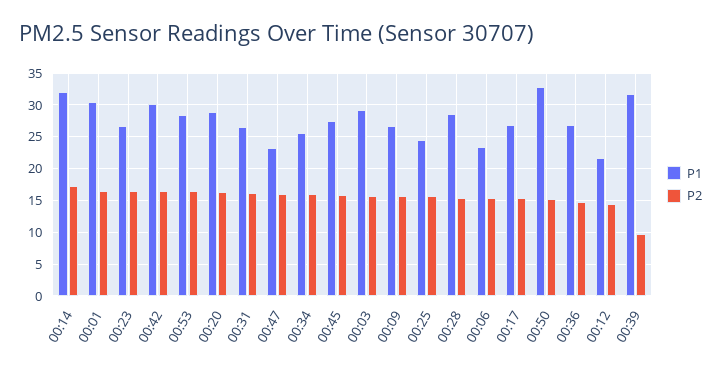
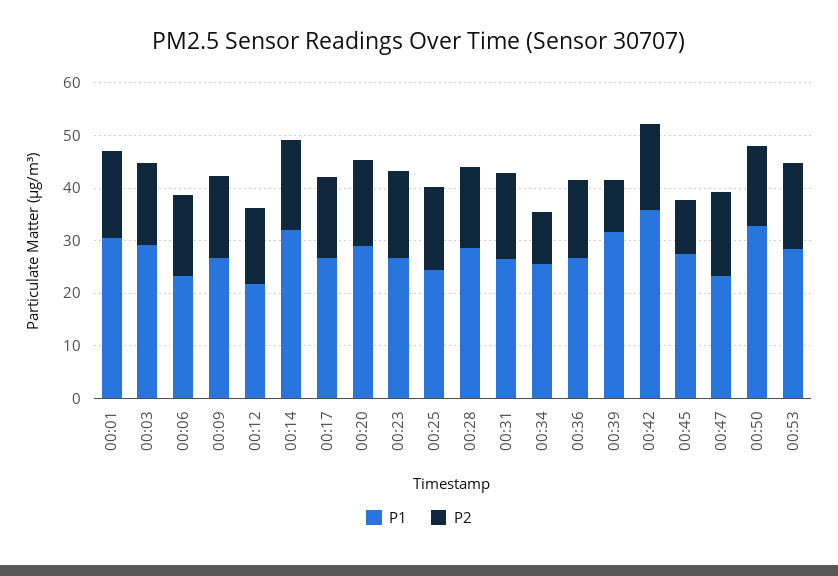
P1, 00:42: 30 -> 36
P2, 00:34: 16 -> 10
P2, 00:45: 16 -> 10

